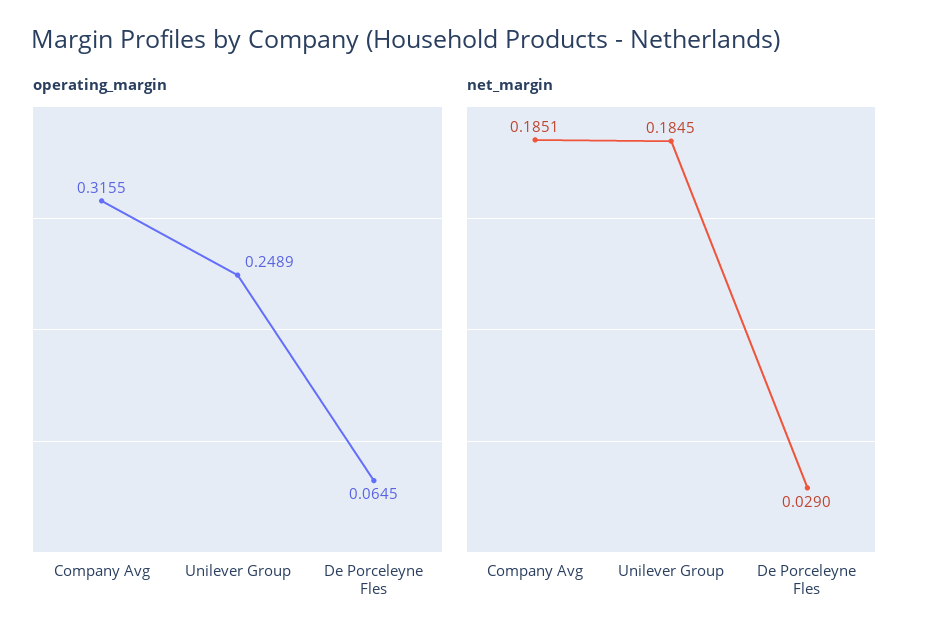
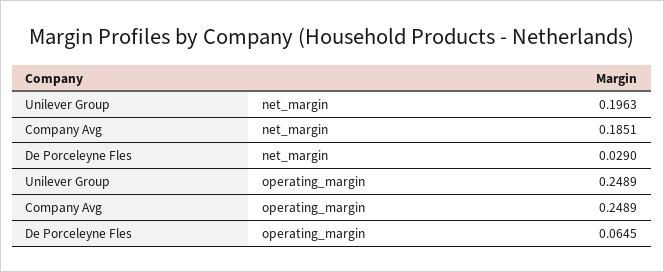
operating_margin, Company Avg: 0.3155 -> 0.2489
net_margin, Unilever Group: 0.1845 -> 0.1963

